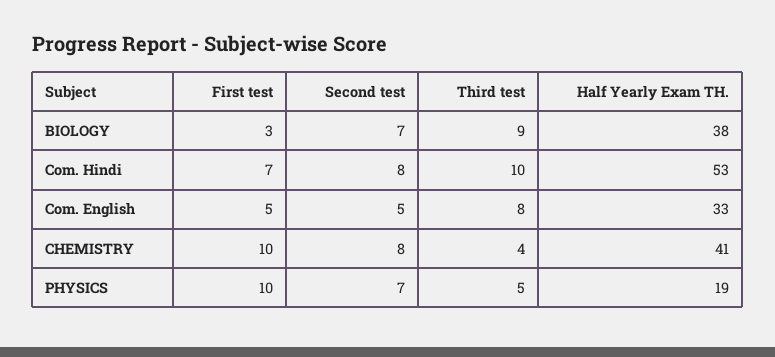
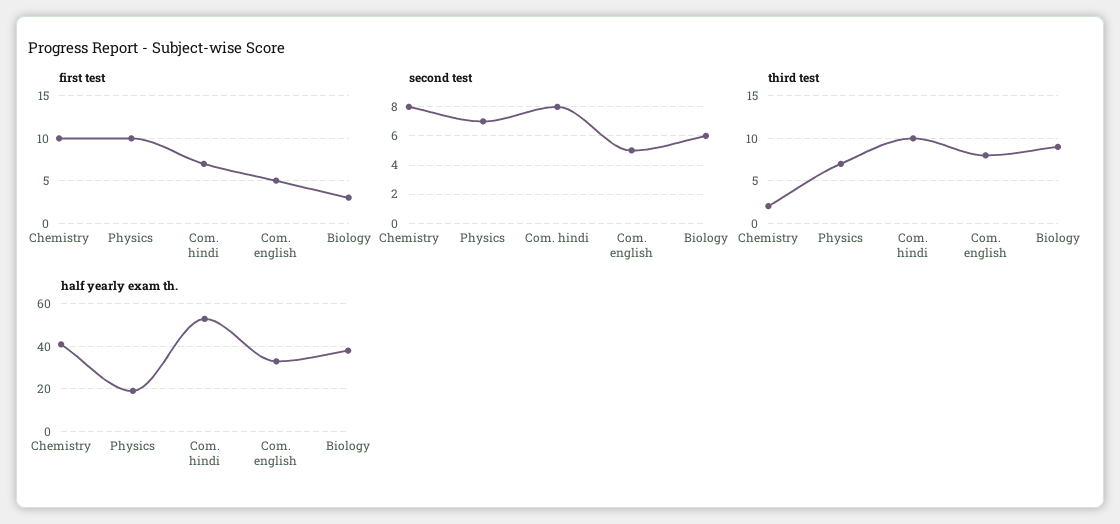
Second test, BIOLOGY: 7 -> 6
Third test, CHEMISTRY: 4 -> 2
Third test, PHYSICS: 5 -> 7

